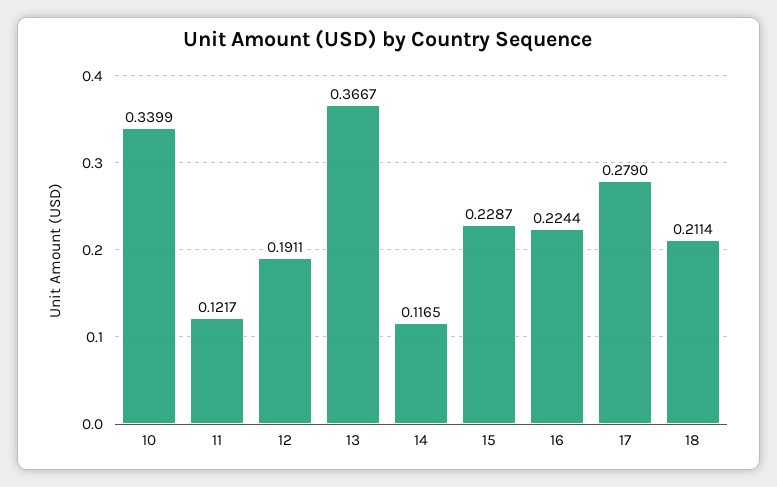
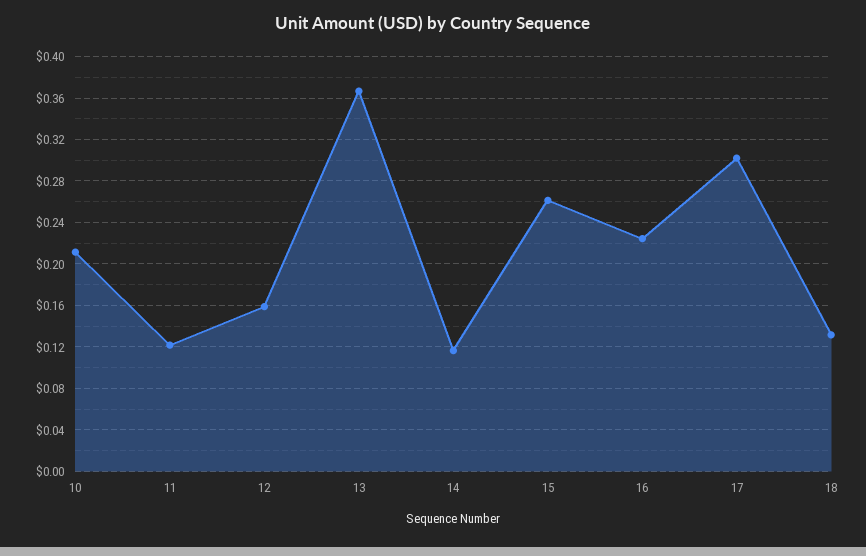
10: 0.3399 -> 0.21
12: 0.1911 -> 0.16
15: 0.2287 -> 0.26
17: 0.279 -> 0.3
18: 0.2114 -> 0.13

